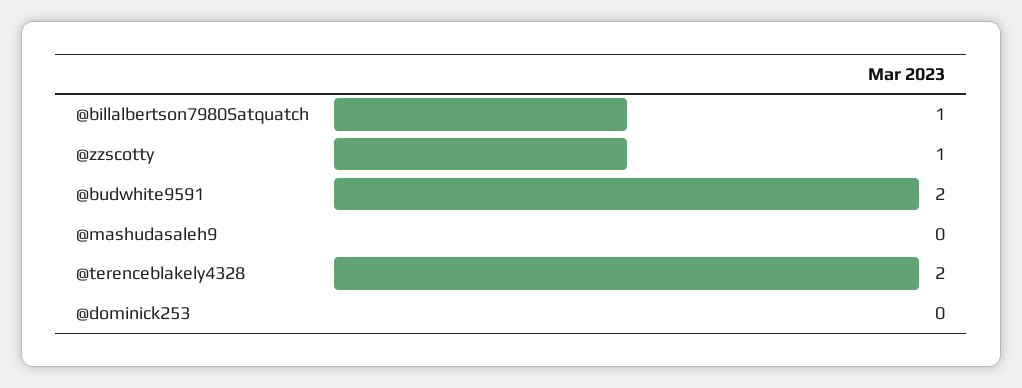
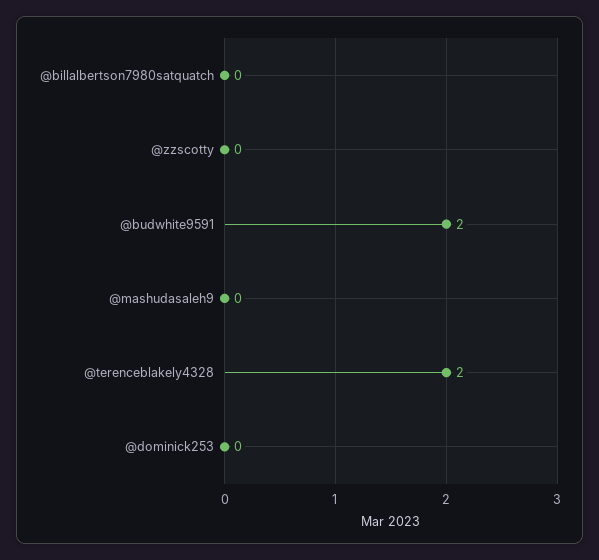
@billalbertson7980Satquatch: 1 -> 0
@zzscotty: 1 -> 0

